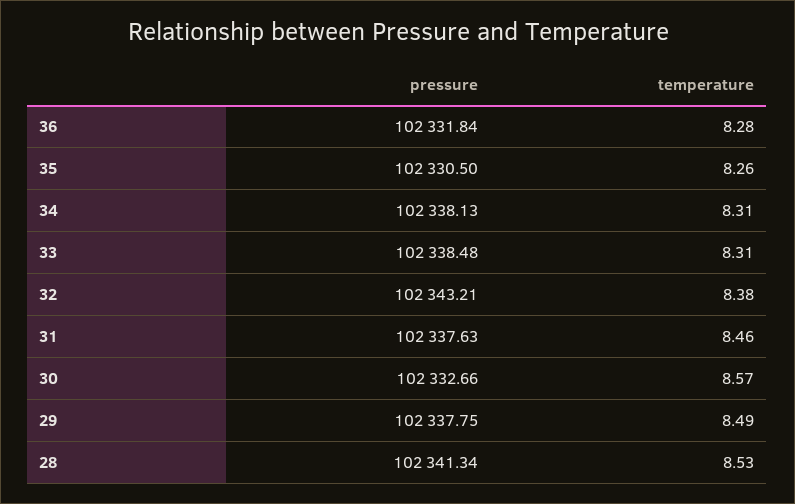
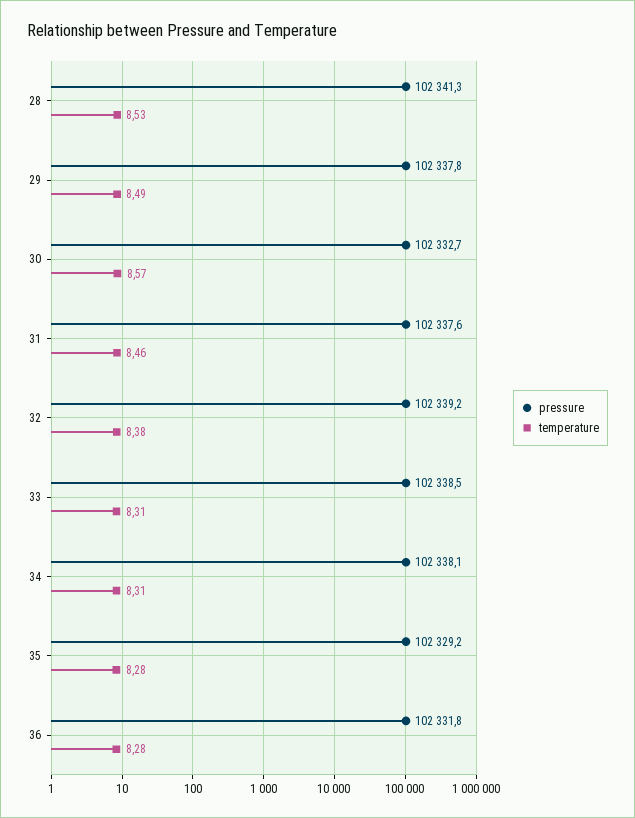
pressure, 35: 102330.5 -> 102329.2
temperature, 35: 8.26 -> 8.28
pressure, 32: 102343.21 -> 102339.2

